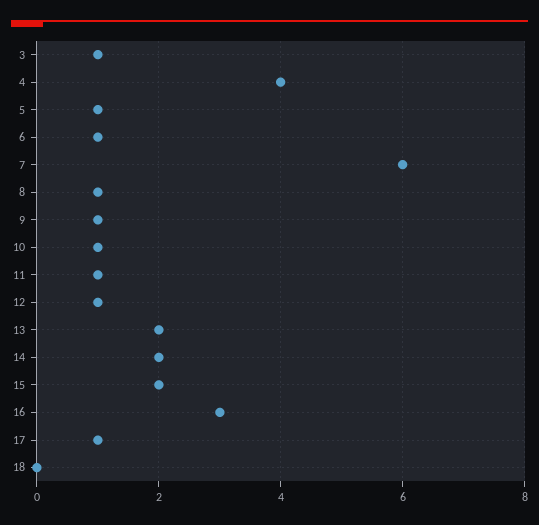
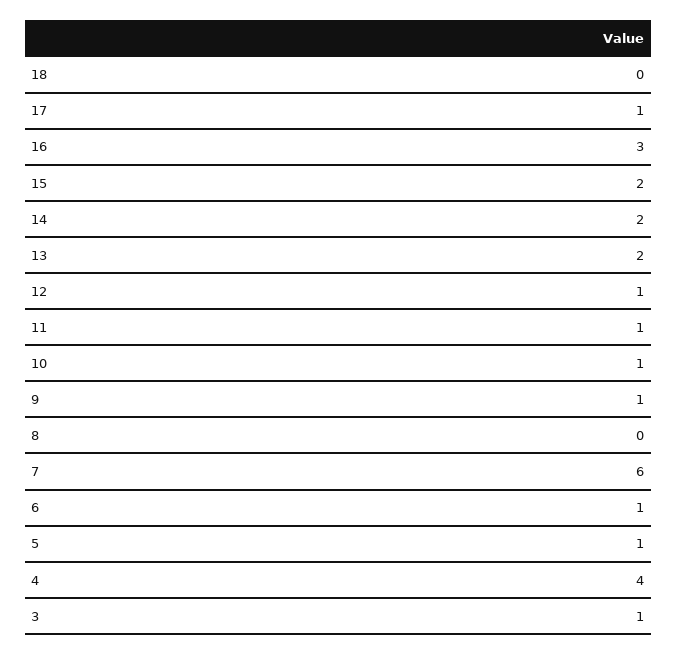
8: 1 -> 0

